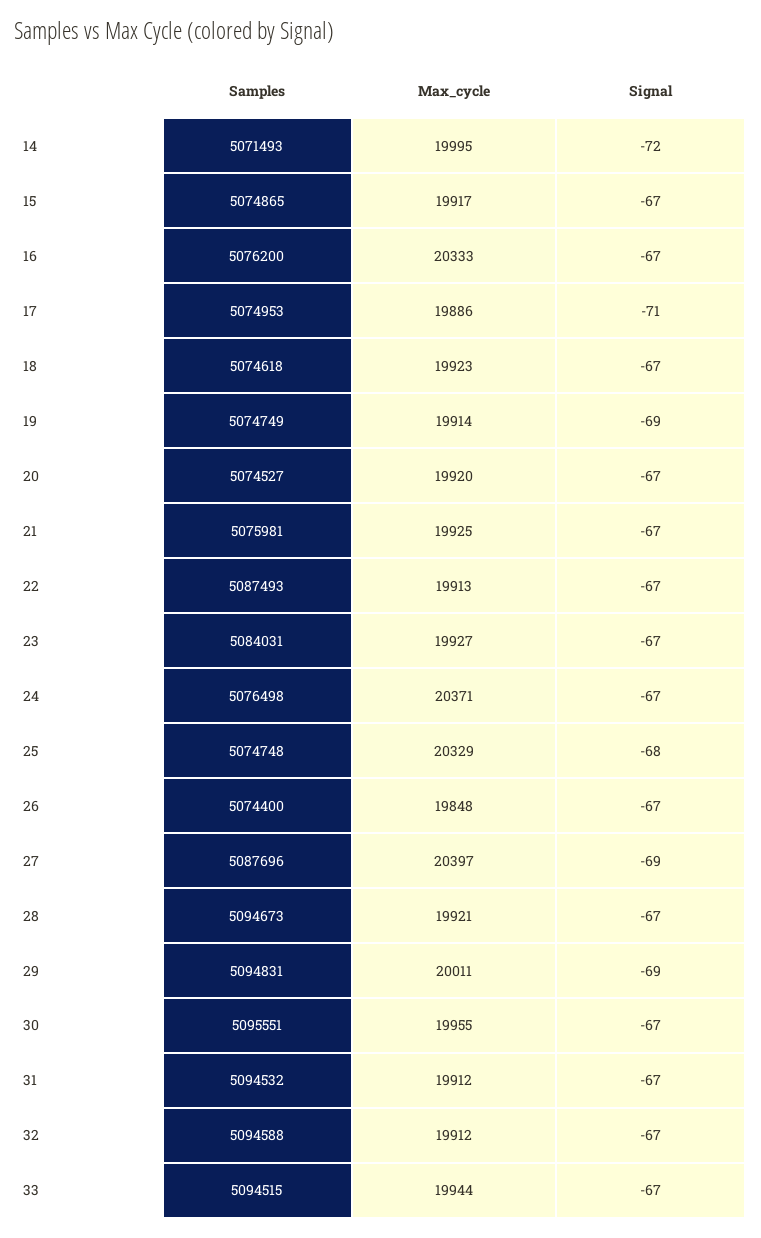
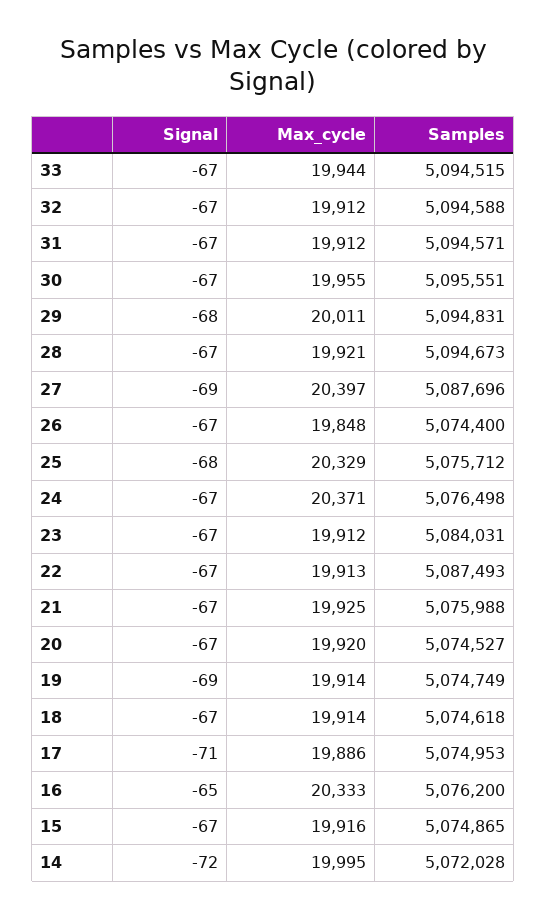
Samples, 14: 5071493 -> 5072028
Max_cycle, 15: 19917 -> 19916
Signal, 16: -67 -> -65
Max_cycle, 18: 19923 -> 19914
Samples, 21: 5075981 -> 5075988
Max_cycle, 23: 19927 -> 19912
Samples, 25: 5074748 -> 5075712
Signal, 29: -69 -> -68
Samples, 31: 5094532 -> 5094571

